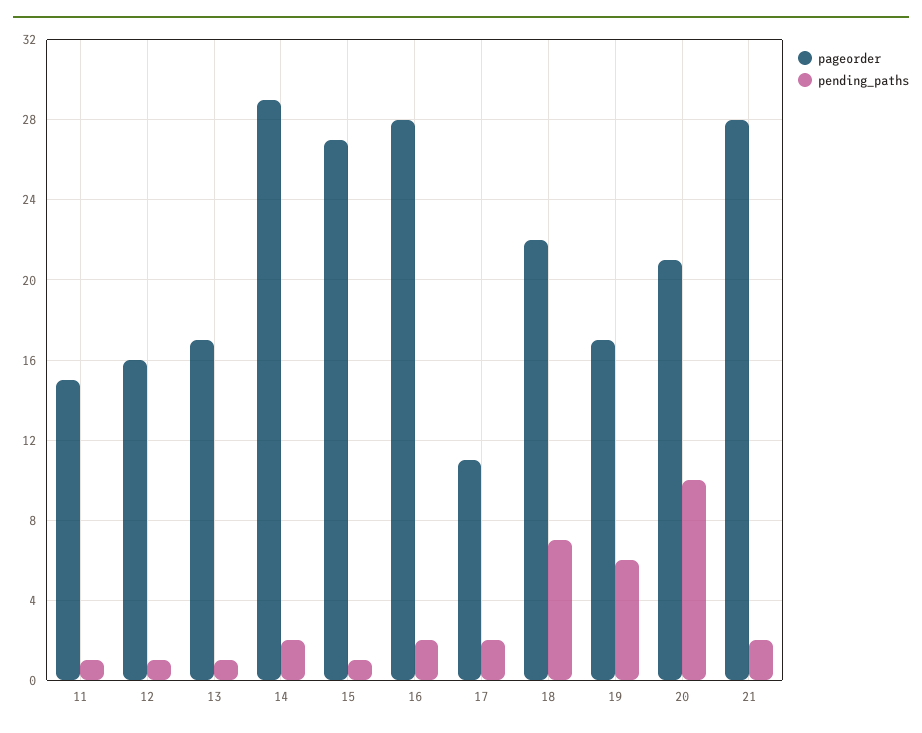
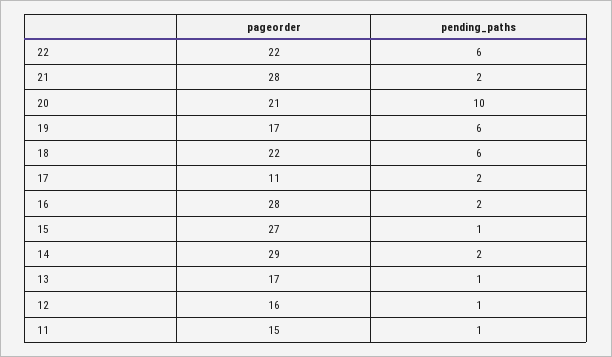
pending_paths, 18: 7 -> 6
pageorder, 22: none -> 22
pending_paths, 22: none -> 6

